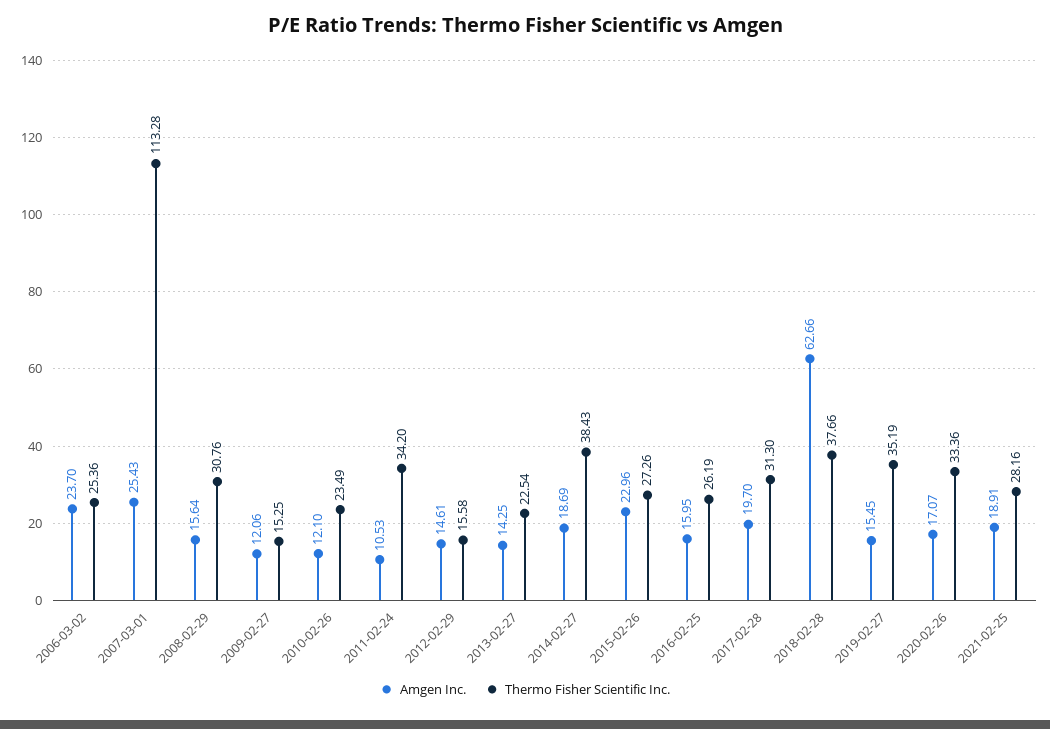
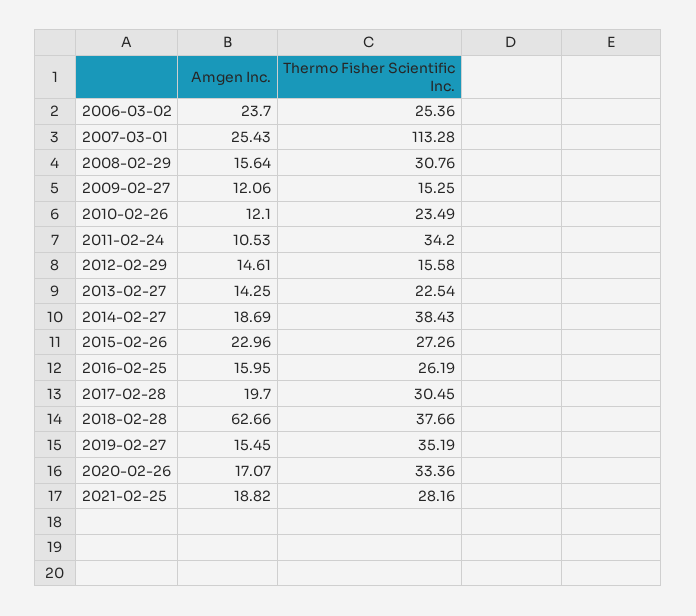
Thermo Fisher Scientific Inc., 2017-02-28: 31.3 -> 30.45
Amgen Inc., 2021-02-25: 18.91 -> 18.82

